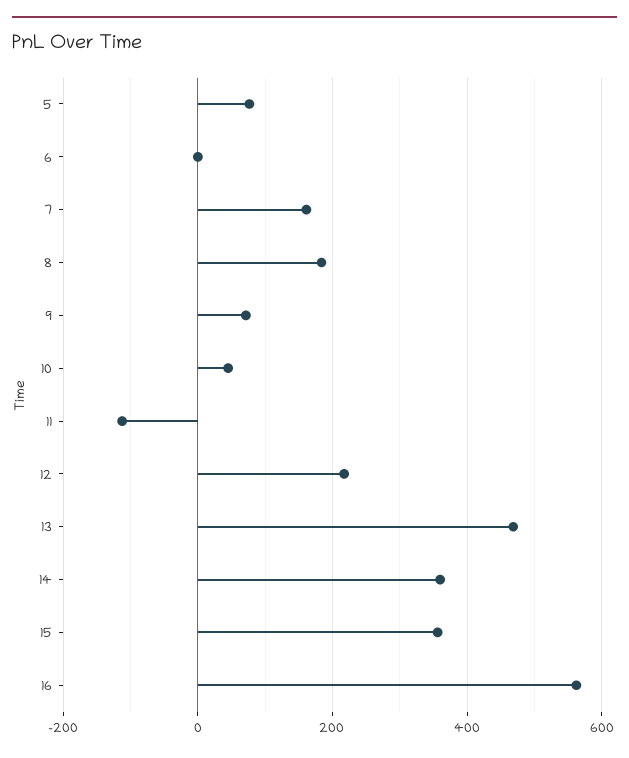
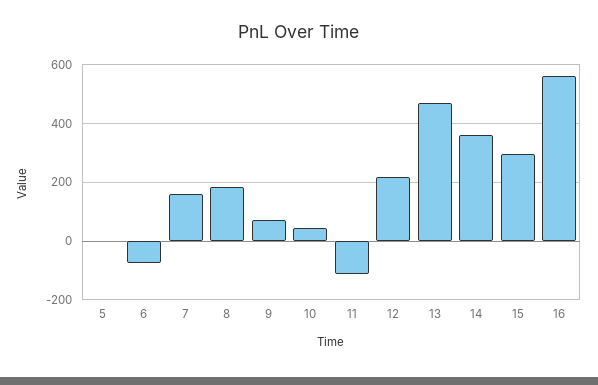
5: 80 -> 0
6: 0 -> -75
15: 360 -> 300

